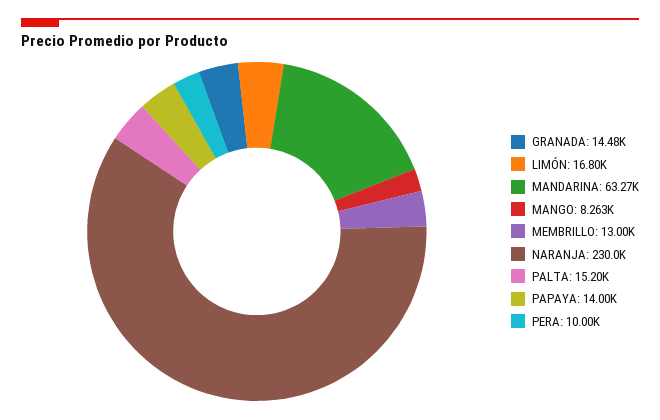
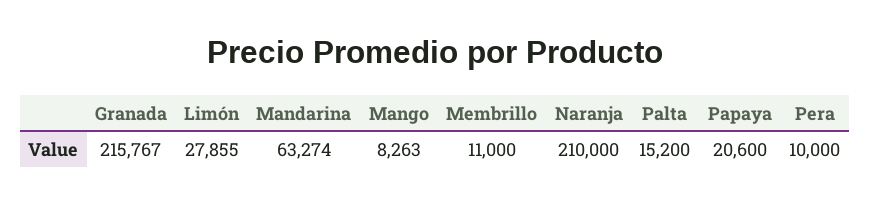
GRANADA: 14480 -> 215767
LIMÓN: 16800 -> 27855
MEMBRILLO: 13000 -> 11000
NARANJA: 230000 -> 210000
PAPAYA: 14000 -> 20600

